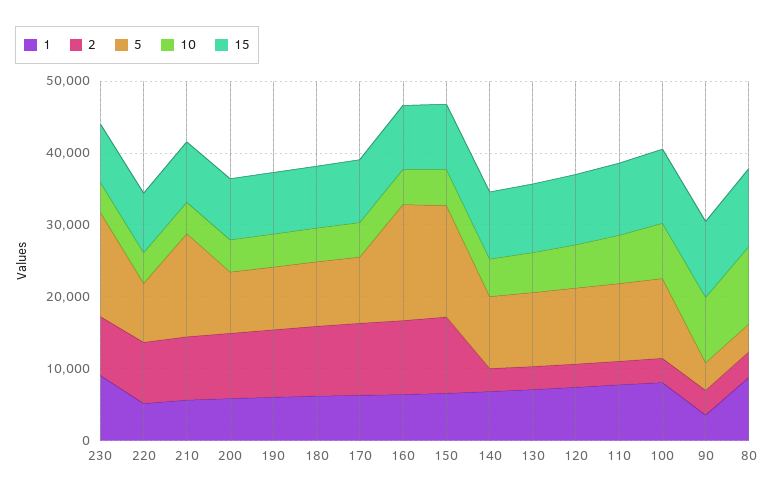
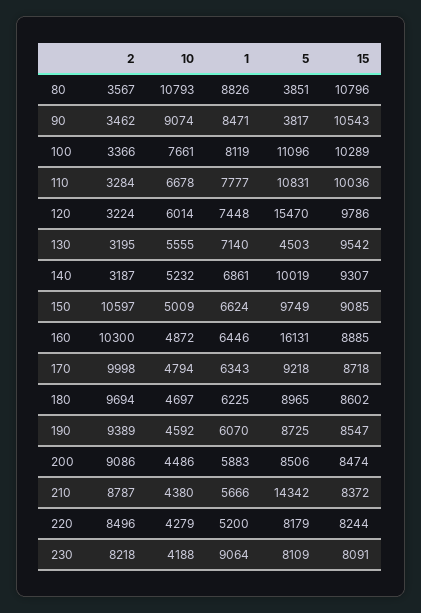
5, 230: 14000 -> 8109
5, 150: 16000 -> 9749
5, 130: 10000 -> 4503
5, 120: 10000 -> 15470
1, 90: 4000 -> 8471

